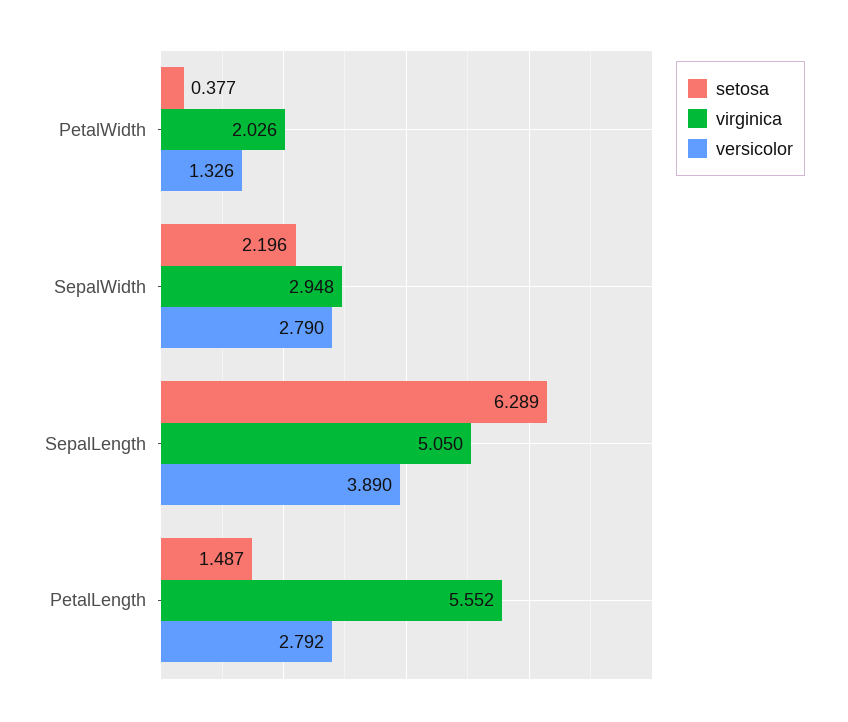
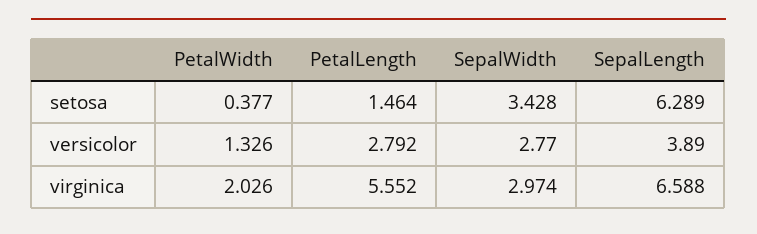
setosa, SepalWidth: 2.196 -> 3.428
virginica, SepalWidth: 2.948 -> 2.974
versicolor, SepalWidth: 2.79 -> 2.77
virginica, SepalLength: 5.05 -> 6.588
setosa, PetalLength: 1.487 -> 1.464

